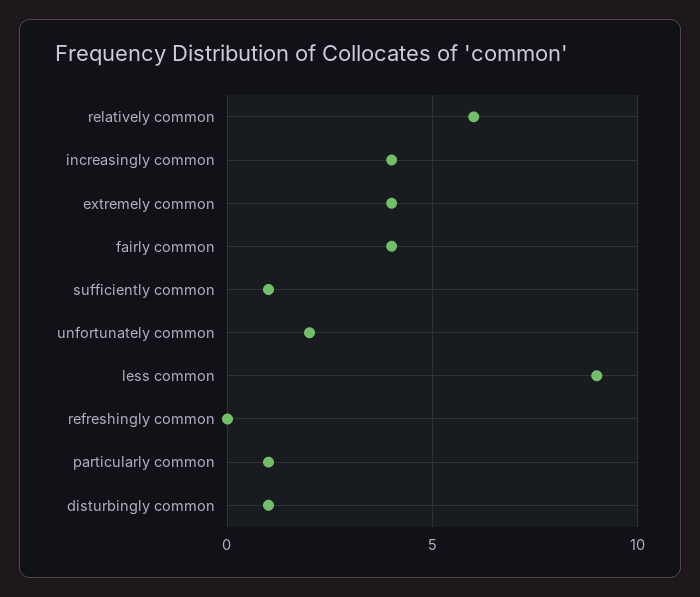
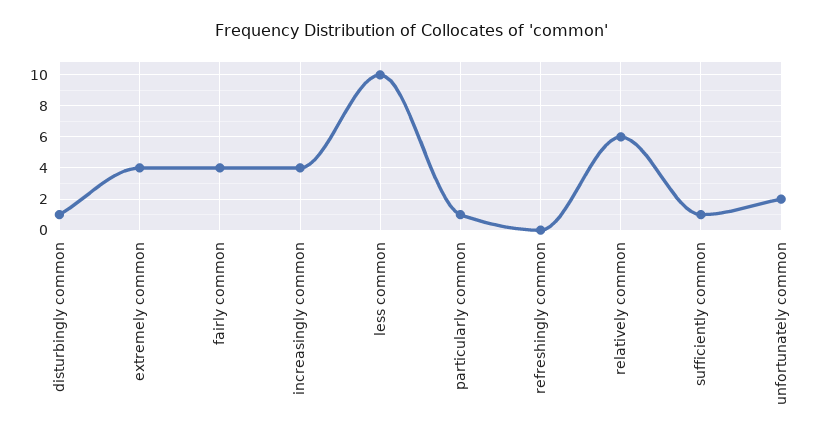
less common: 9 -> 10

